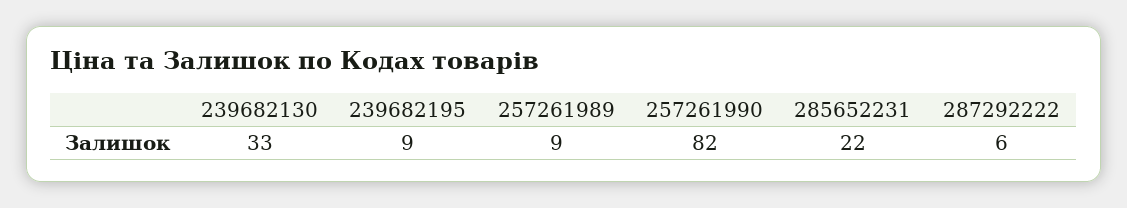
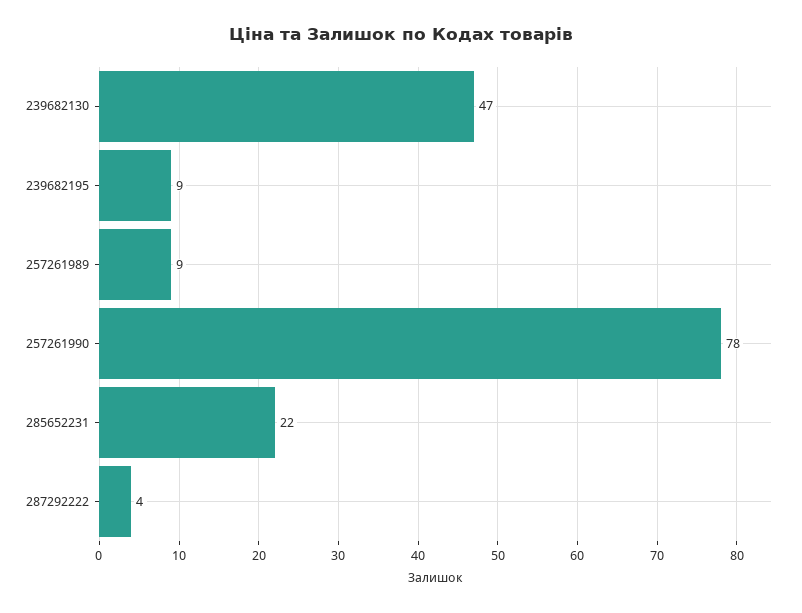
239682130: 33 -> 47
257261990: 82 -> 78
287292222: 6 -> 4

